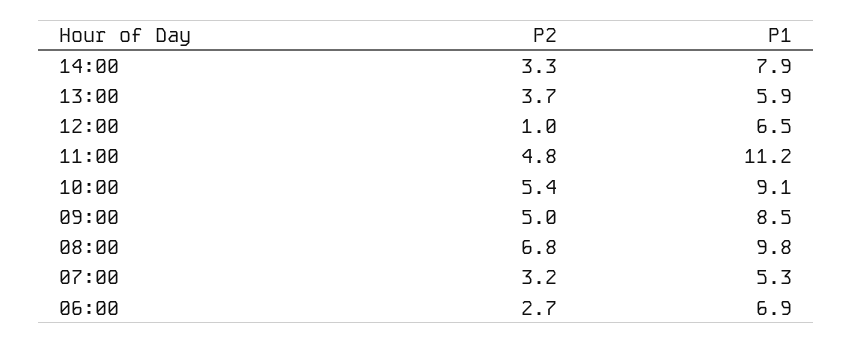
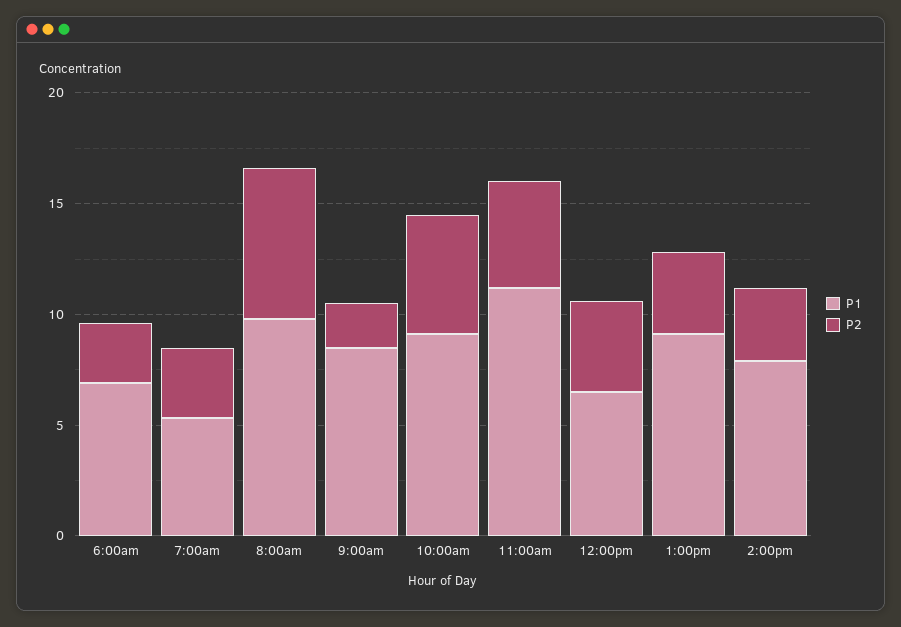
P1, 13:00: 5.9 -> 9
P2, 12:00: 1 -> 4
P2, 09:00: 5 -> 2

